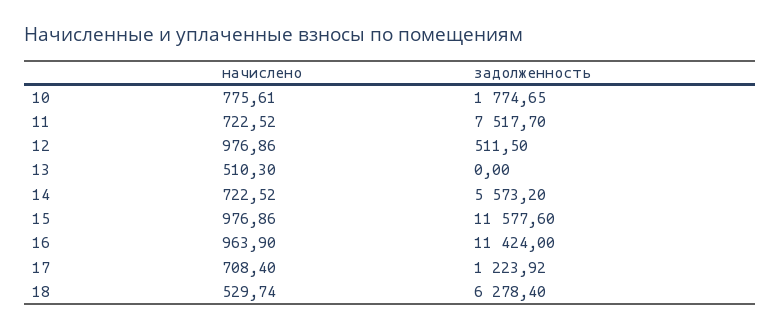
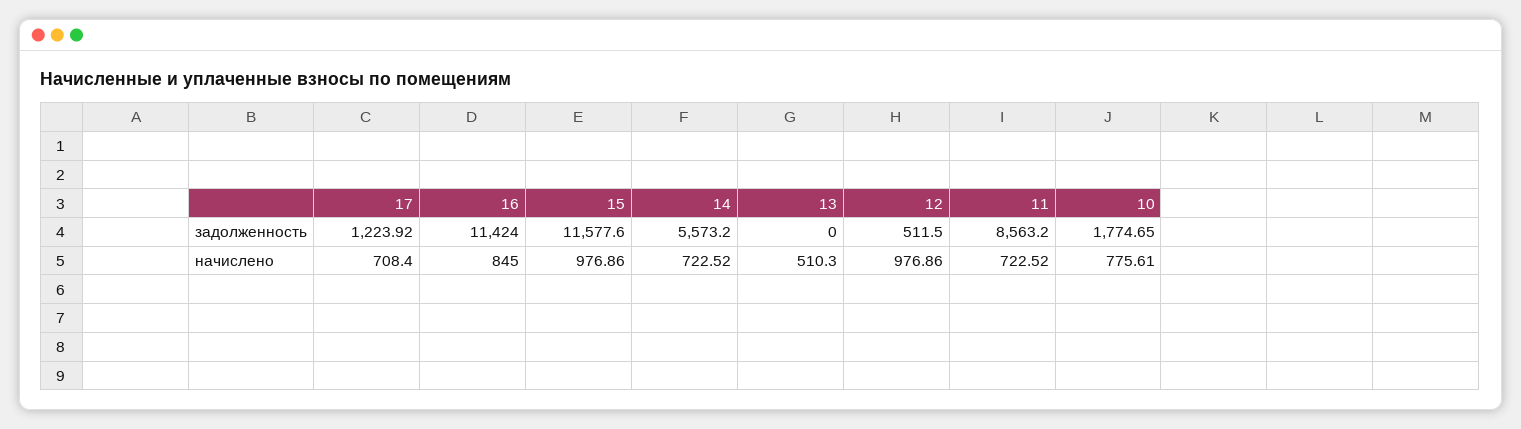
задолженность, 11: 7517.7 -> 8563.2
начислено, 16: 963.9 -> 845
начислено, 18: 529.74 -> none
задолженность, 18: 6278.4 -> none

